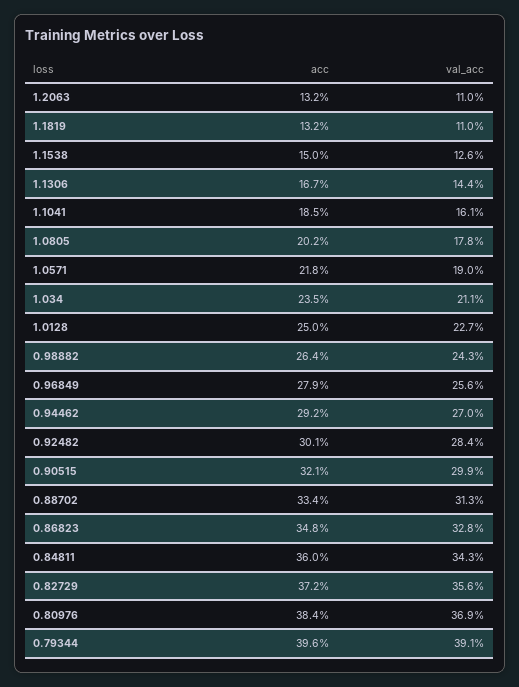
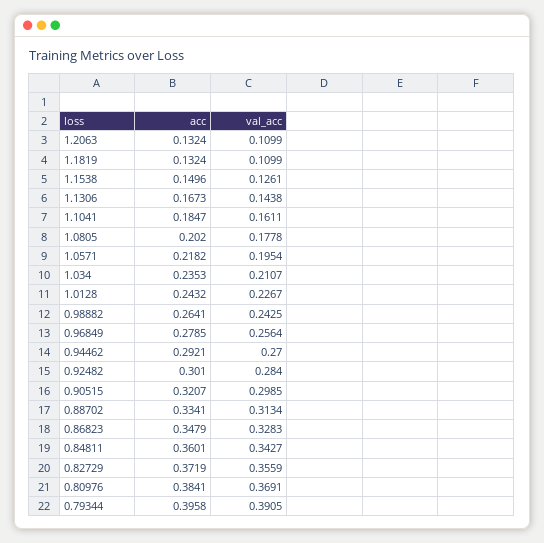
val_acc, 1.0571: 0.19 -> 0.1954
acc, 1.0128: 0.25 -> 0.2432

